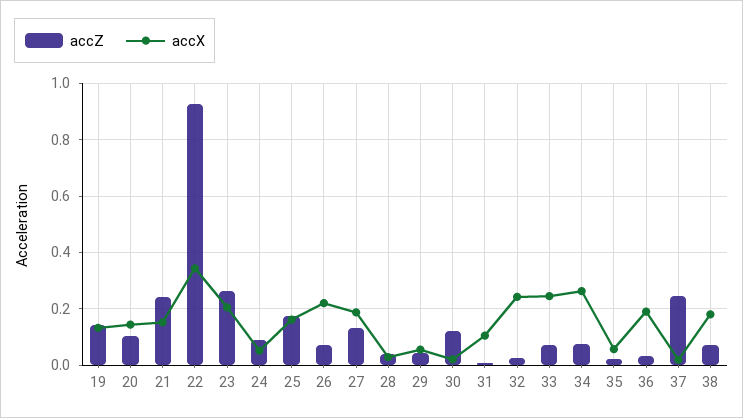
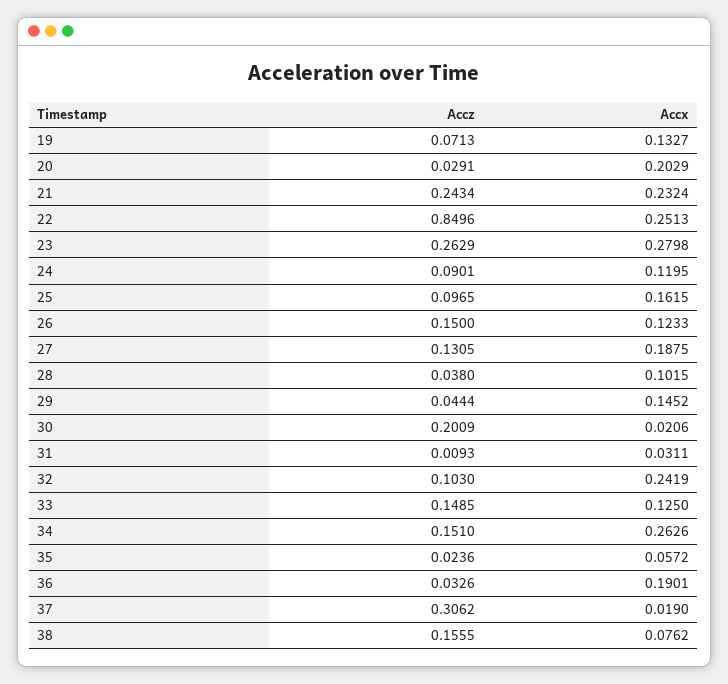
accZ, 19: 0.15 -> 0.0713
accZ, 20: 0.1 -> 0.0291
accX, 20: 0.15 -> 0.2029
accX, 21: 0.15 -> 0.2324
accZ, 22: 0.925 -> 0.8496
accX, 22: 0.35 -> 0.2513
accX, 23: 0.2 -> 0.2798
accX, 24: 0.05 -> 0.1195
accZ, 25: 0.175 -> 0.0965
accZ, 26: 0.075 -> 0.15
accX, 26: 0.225 -> 0.1233
accX, 28: 0.025 -> 0.1015
accX, 29: 0.05 -> 0.1452
accZ, 30: 0.125 -> 0.2009
accX, 31: 0.1 -> 0.0311
accZ, 32: 0.025 -> 0.103
accZ, 33: 0.075 -> 0.1485
accX, 33: 0.25 -> 0.125
accZ, 34: 0.075 -> 0.151
accZ, 37: 0.25 -> 0.3062
accZ, 38: 0.075 -> 0.1555
accX, 38: 0.175 -> 0.0762

